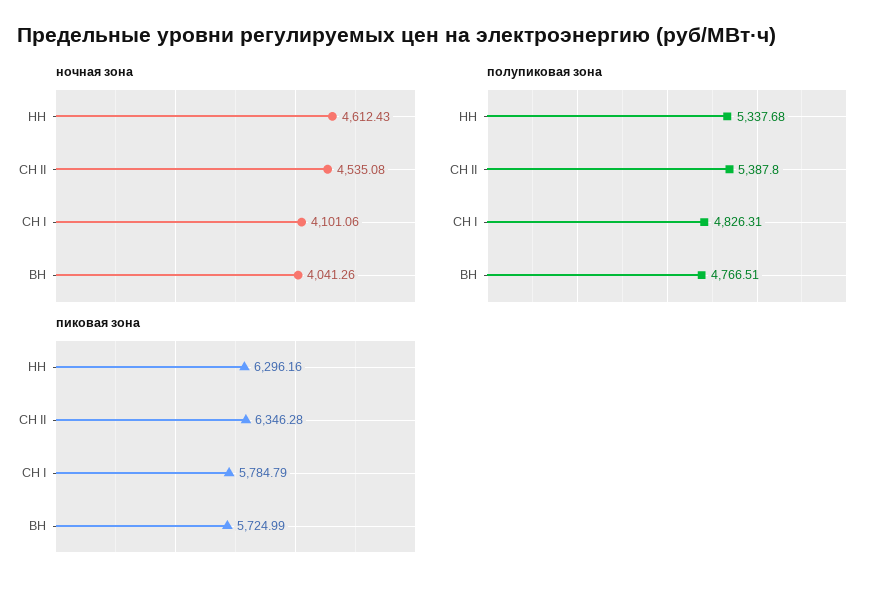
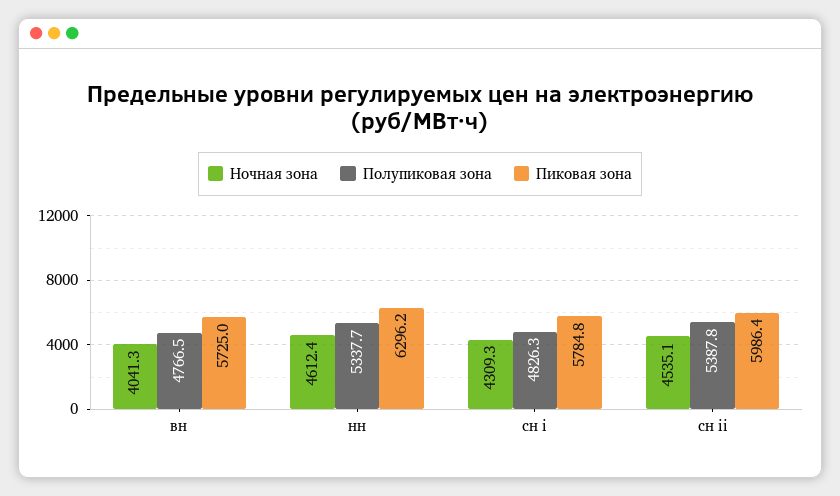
ночная зона, СН I: 4101.06 -> 4309.3
пиковая зона, СН II: 6346.28 -> 5986.4

